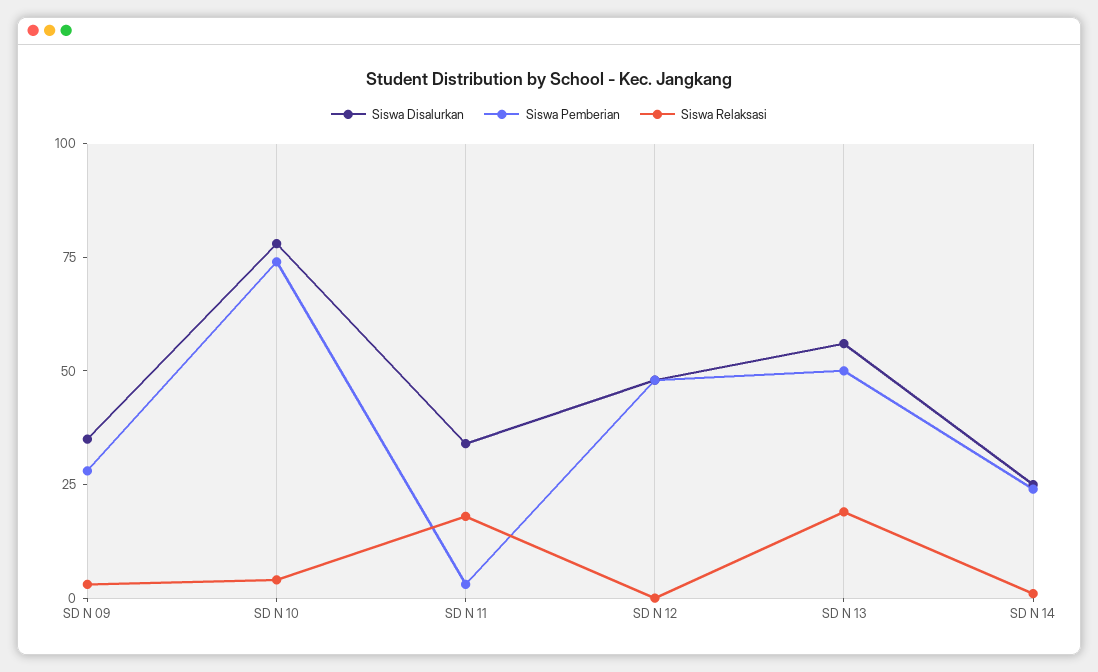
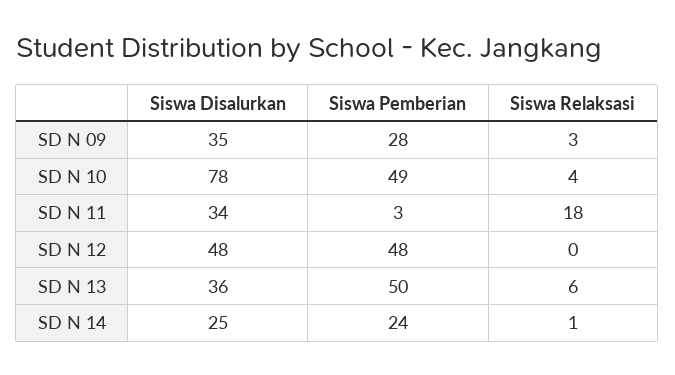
Siswa Pemberian, SD N 10: 75 -> 49
Siswa Disalurkan, SD N 13: 55 -> 36
Siswa Relaksasi, SD N 13: 20 -> 6

